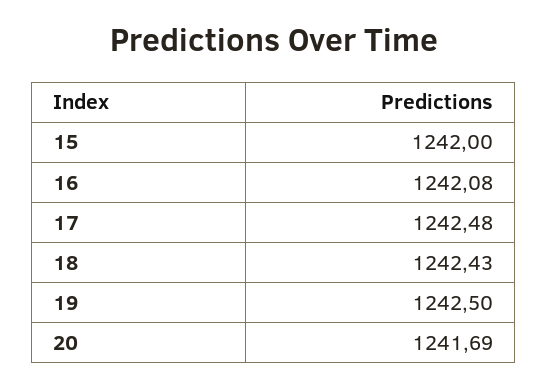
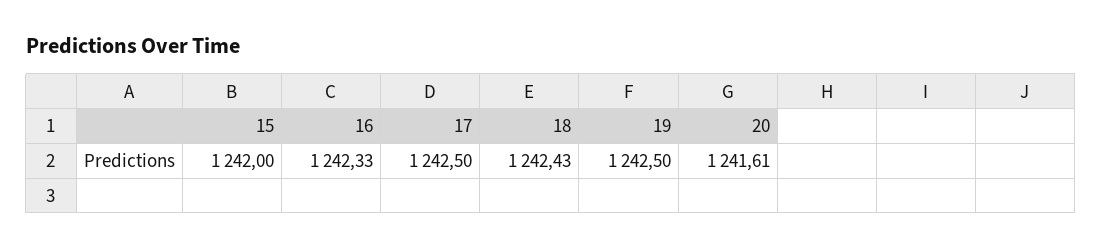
16: 1242.08 -> 1242.33
17: 1242.48 -> 1242.5
20: 1241.69 -> 1241.61

